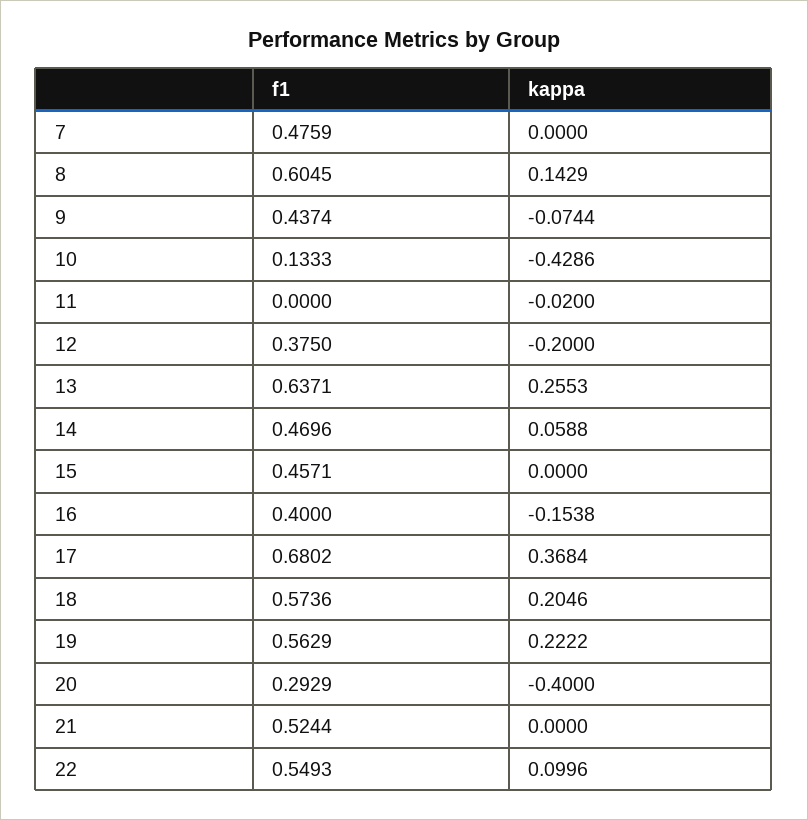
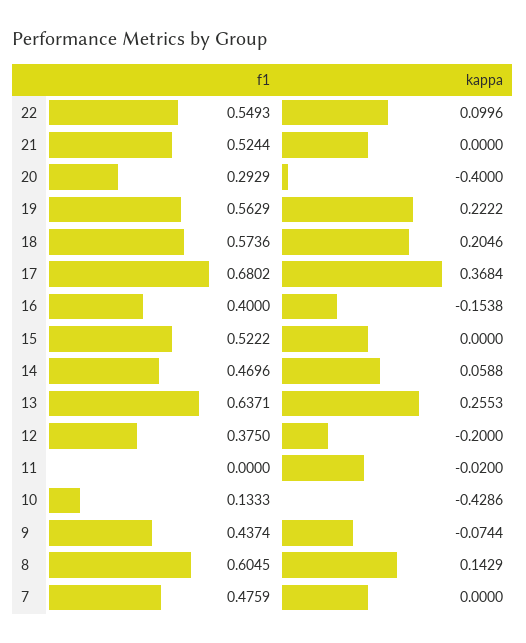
f1, 15: 0.4571 -> 0.5222

